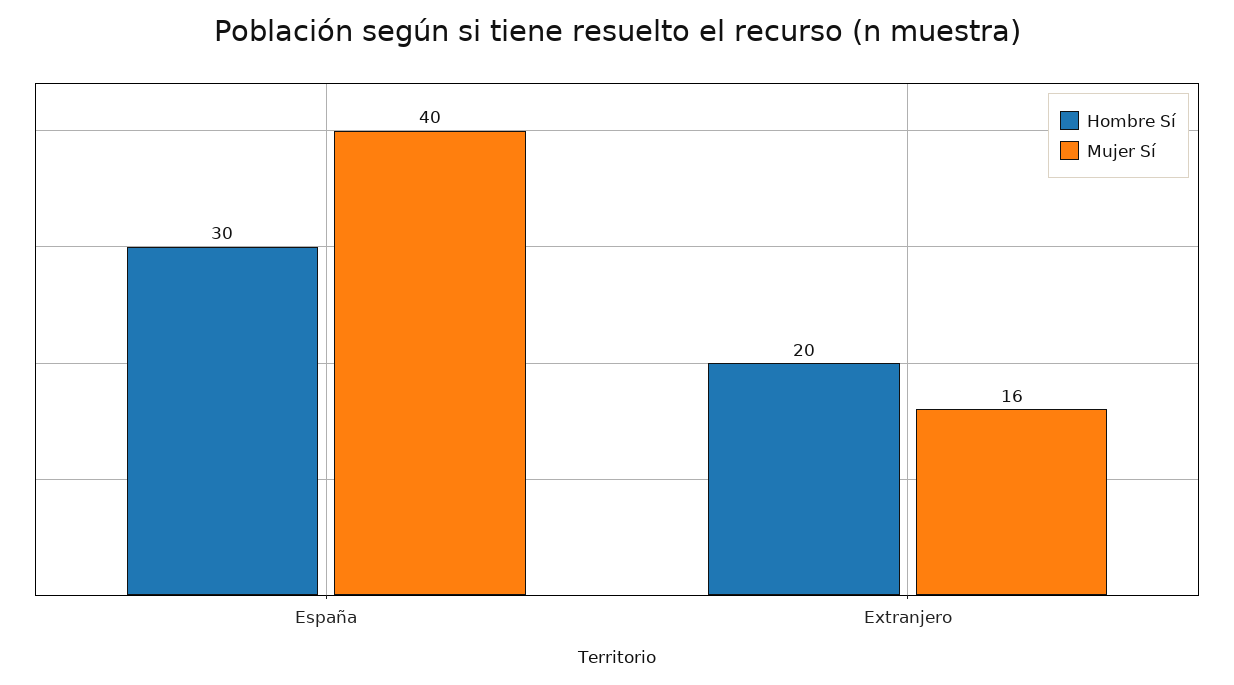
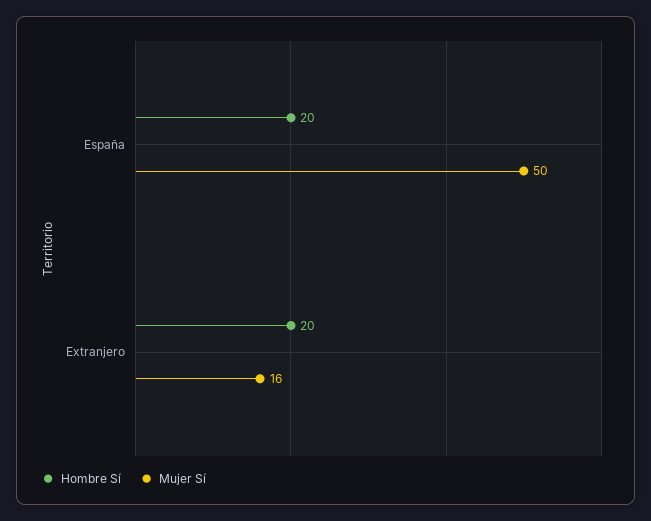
Hombre Sí, España: 30 -> 20
Mujer Sí, España: 40 -> 50

